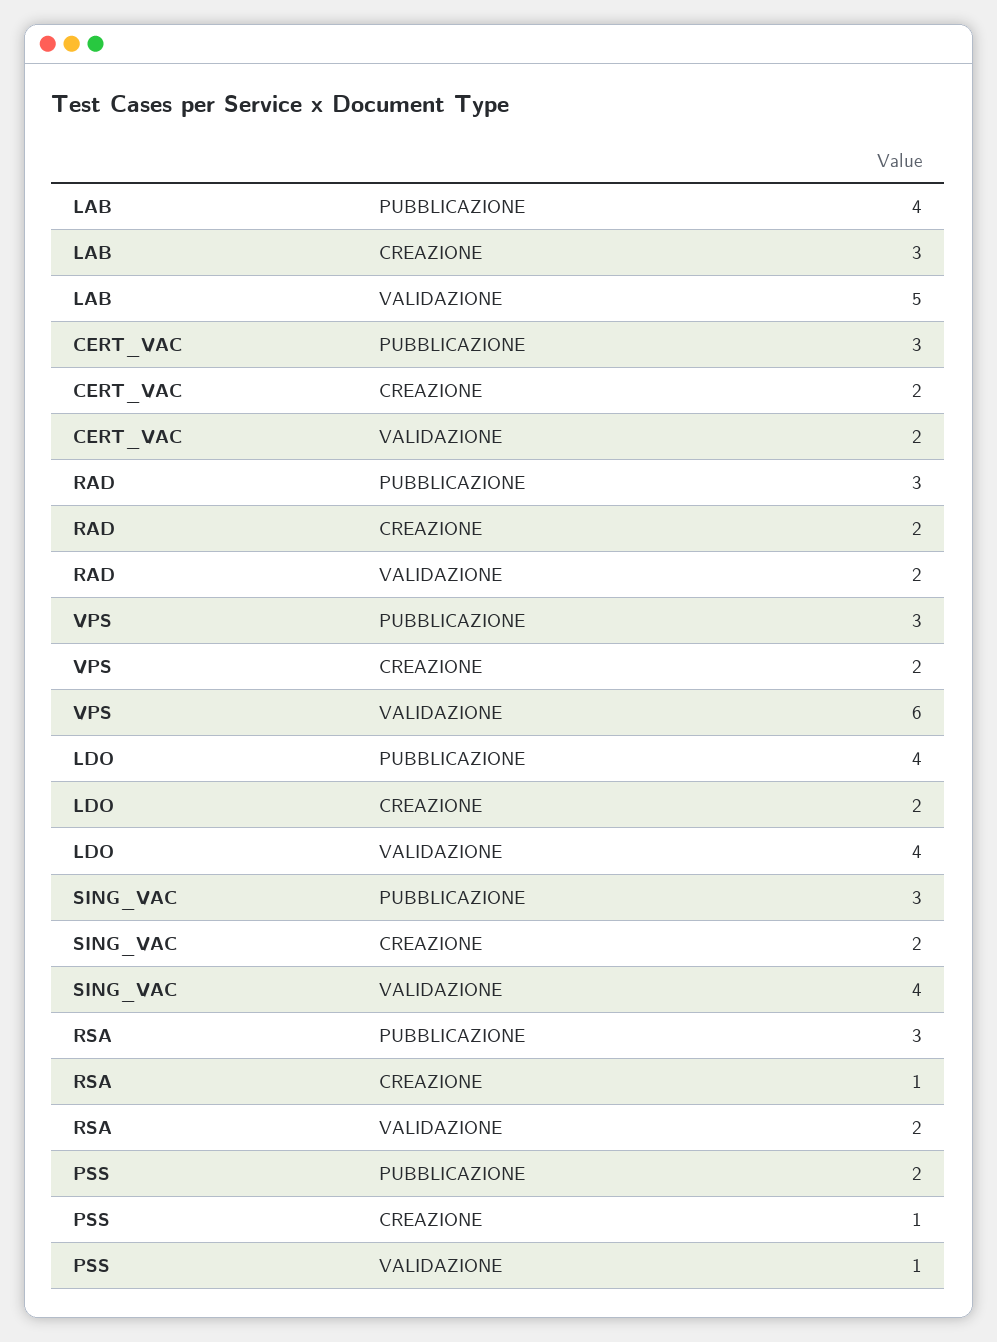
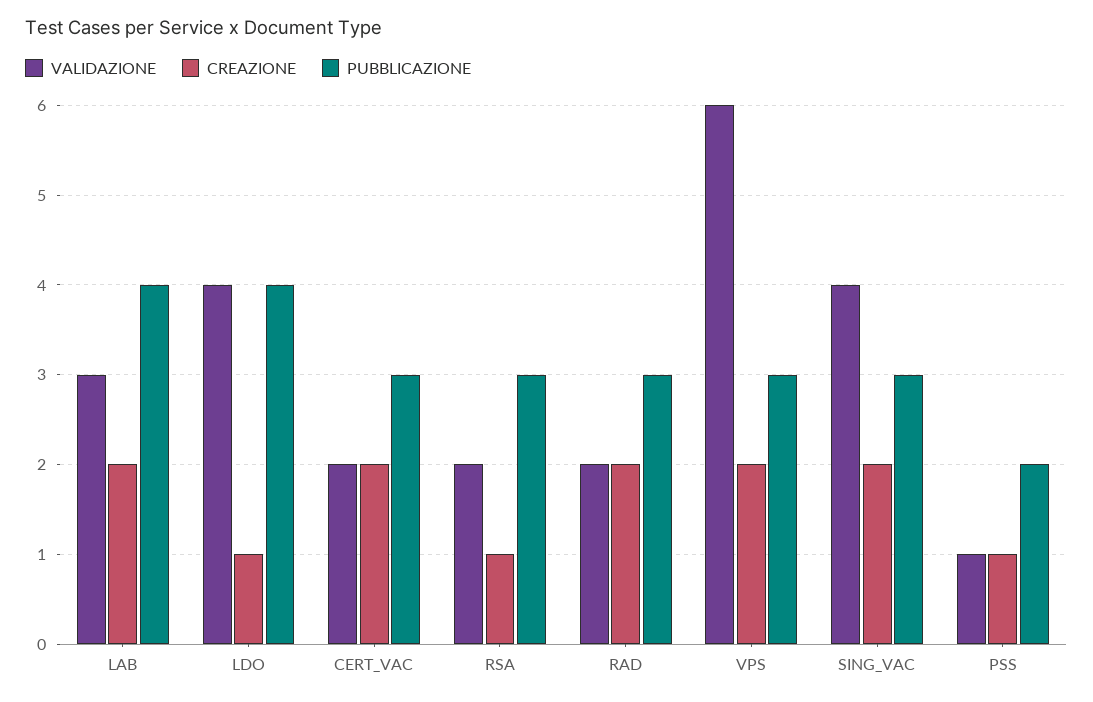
CREAZIONE, LAB: 3 -> 2
VALIDAZIONE, LAB: 5 -> 3
CREAZIONE, LDO: 2 -> 1

